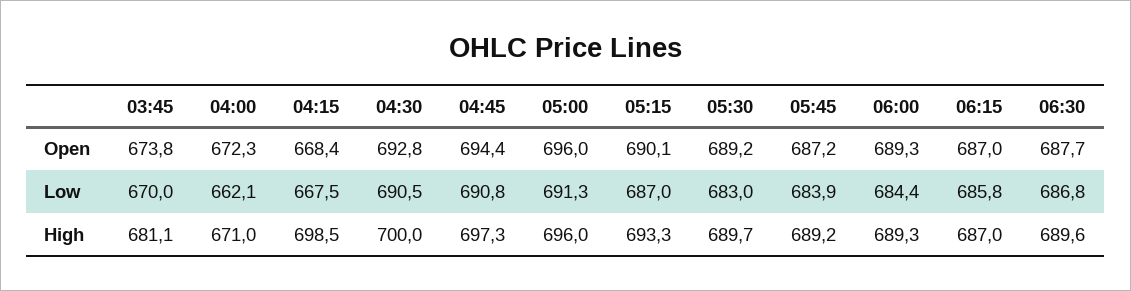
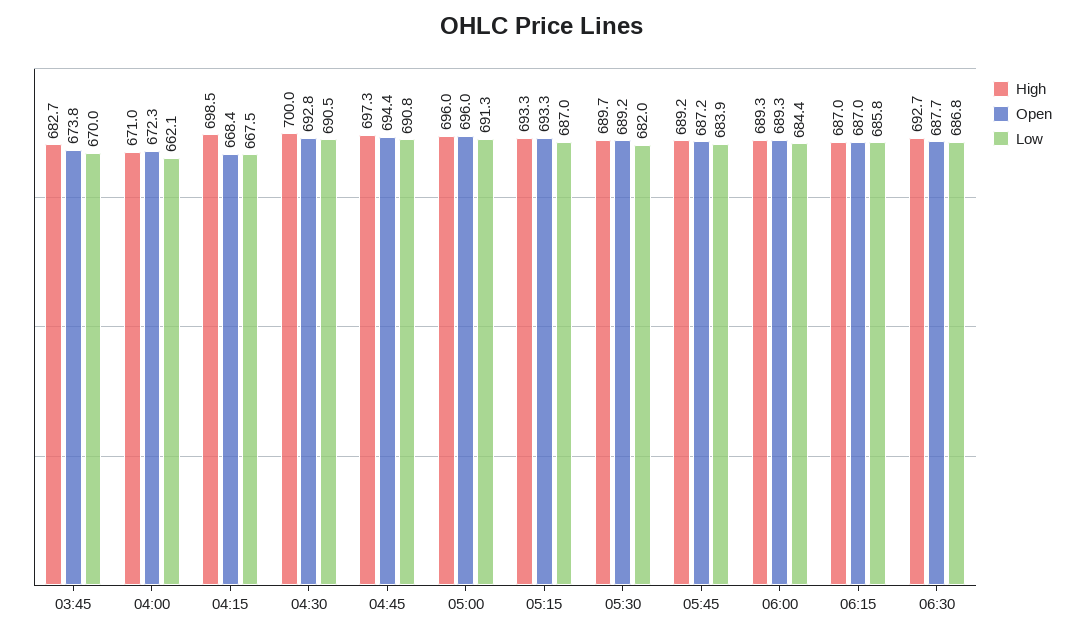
Open, 05:15: 690.1 -> 693.3
Low, 05:30: 683 -> 682
High, 03:45: 681.1 -> 682.7
High, 06:30: 689.6 -> 692.7

